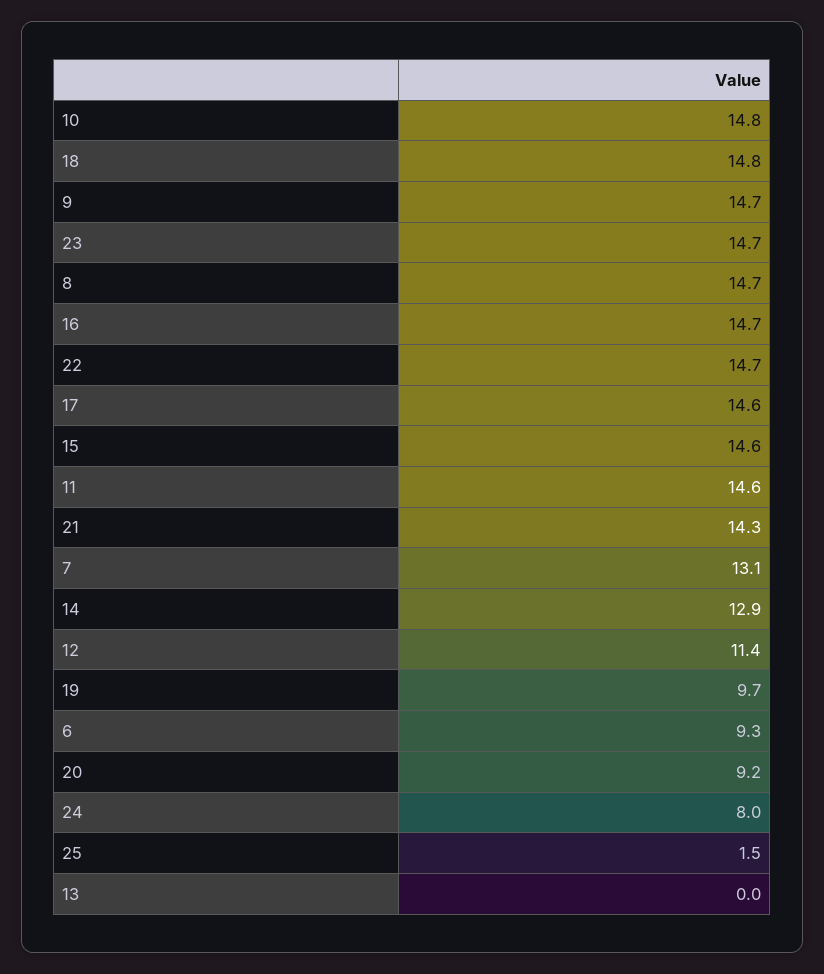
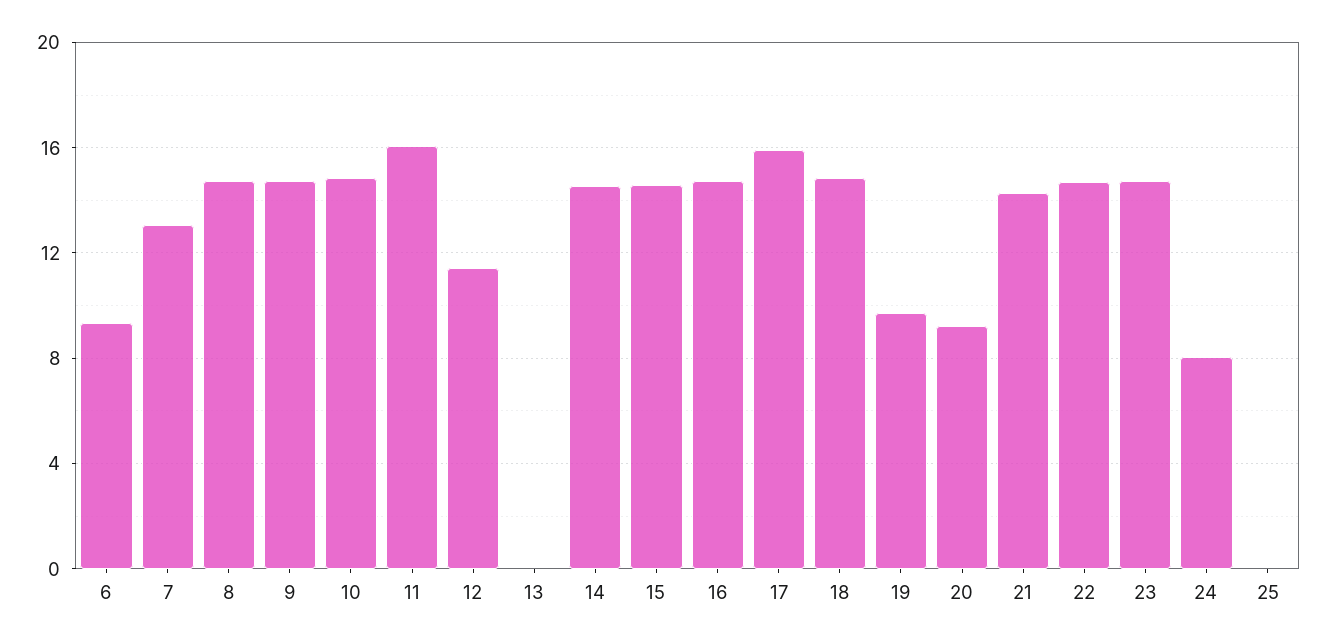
17: 14.6 -> 16
11: 14.6 -> 16
14: 12.9 -> 14.5
25: 1.5 -> 0

